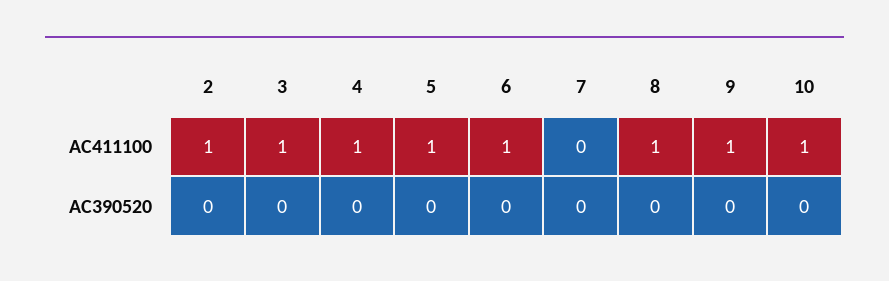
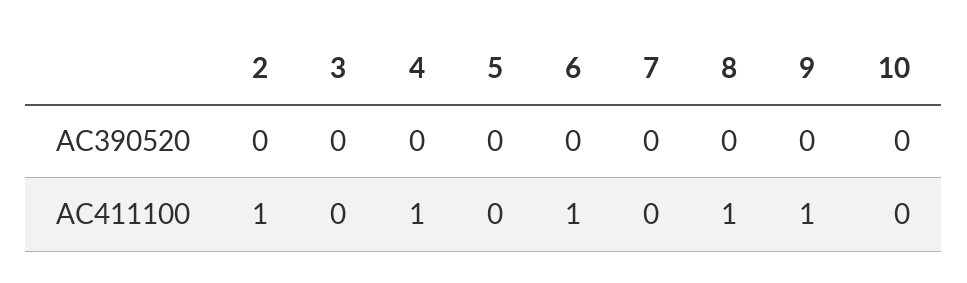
3, AC411100: 1 -> 0
5, AC411100: 1 -> 0
10, AC411100: 1 -> 0

